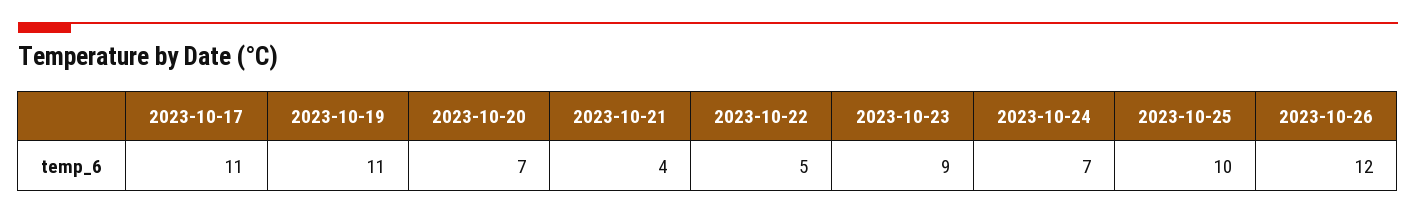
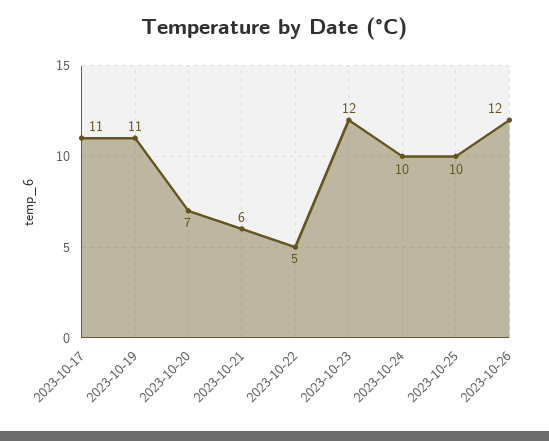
2023-10-21: 4 -> 6
2023-10-23: 9 -> 12
2023-10-24: 7 -> 10

